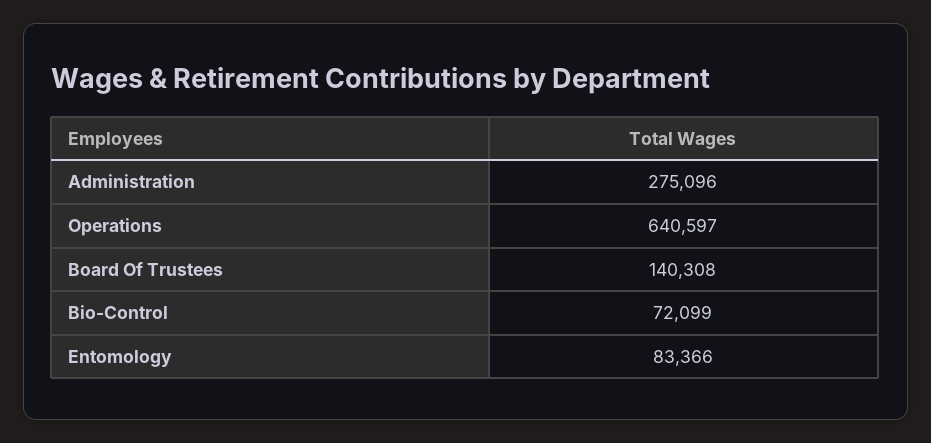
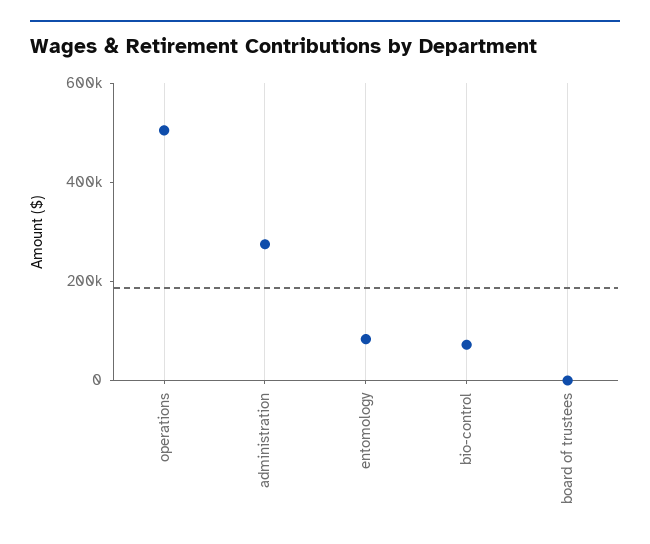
Operations: 640597 -> 500000
Board Of Trustees: 140308 -> 0

